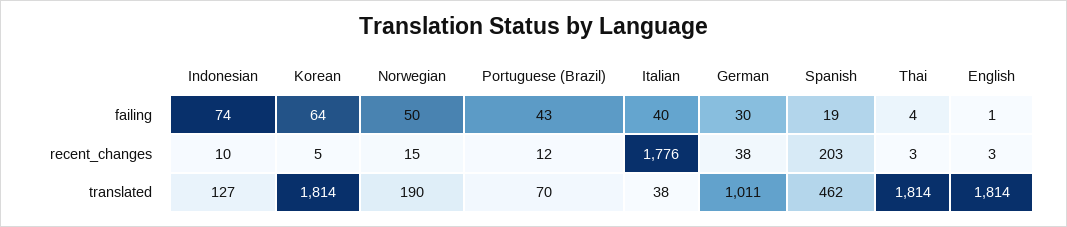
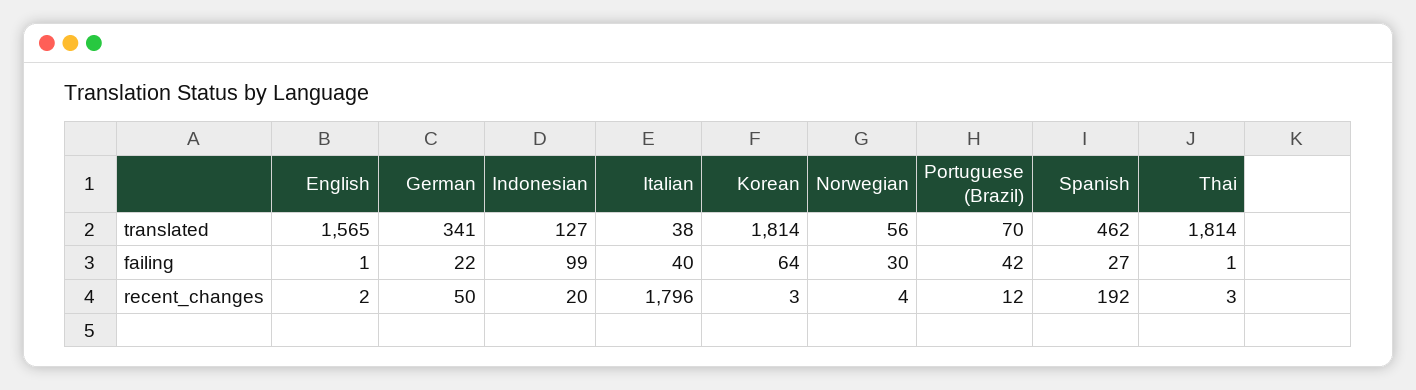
Indonesian, failing: 74 -> 99
Norwegian, failing: 50 -> 30
Portuguese (Brazil), failing: 43 -> 42
German, failing: 30 -> 22
Spanish, failing: 19 -> 27
Thai, failing: 4 -> 1
Indonesian, recent_changes: 10 -> 20
Korean, recent_changes: 5 -> 3
Norwegian, recent_changes: 15 -> 4
Italian, recent_changes: 1776 -> 1796
German, recent_changes: 38 -> 50
Spanish, recent_changes: 203 -> 192
English, recent_changes: 3 -> 2
Norwegian, translated: 190 -> 56
German, translated: 1011 -> 341
English, translated: 1814 -> 1565

